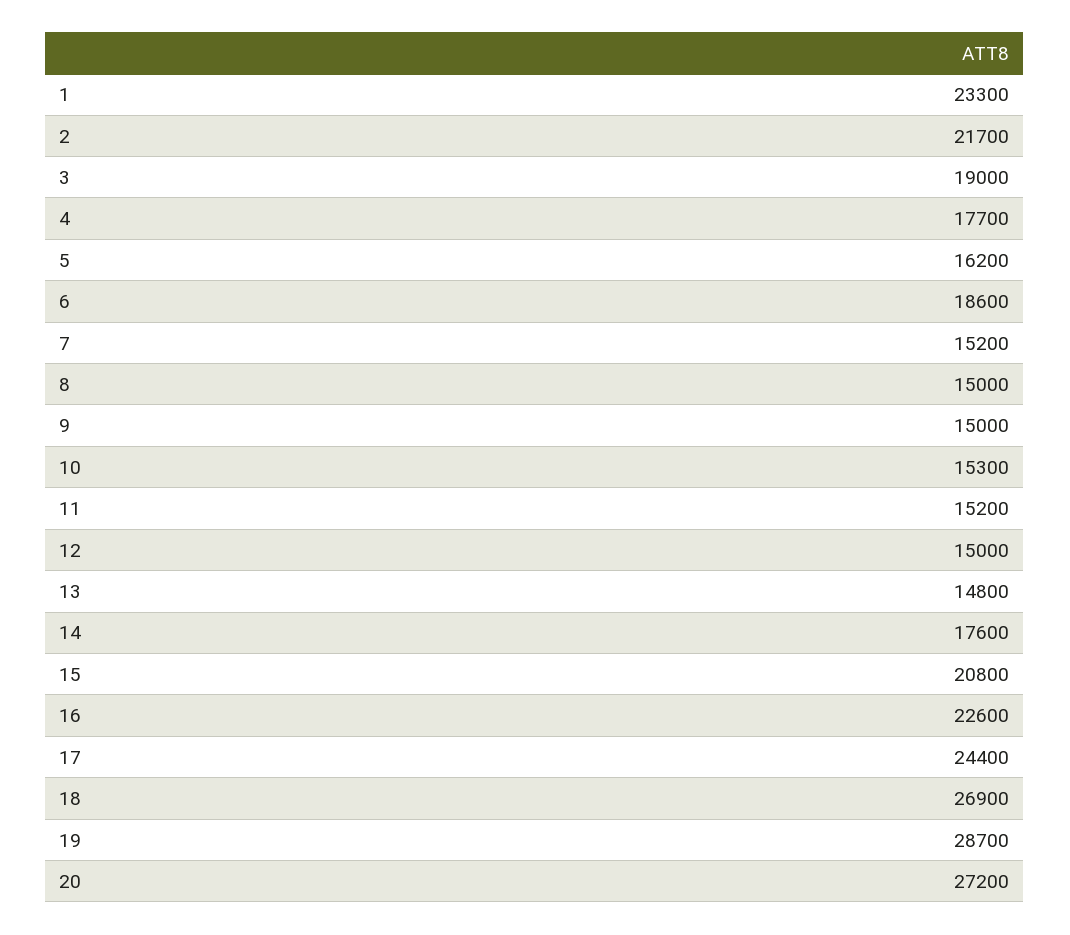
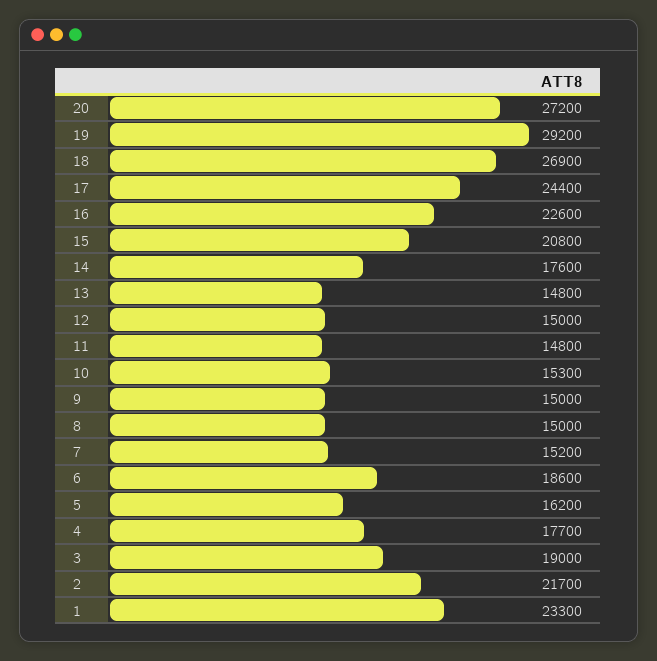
11: 15200 -> 14800
19: 28700 -> 29200

